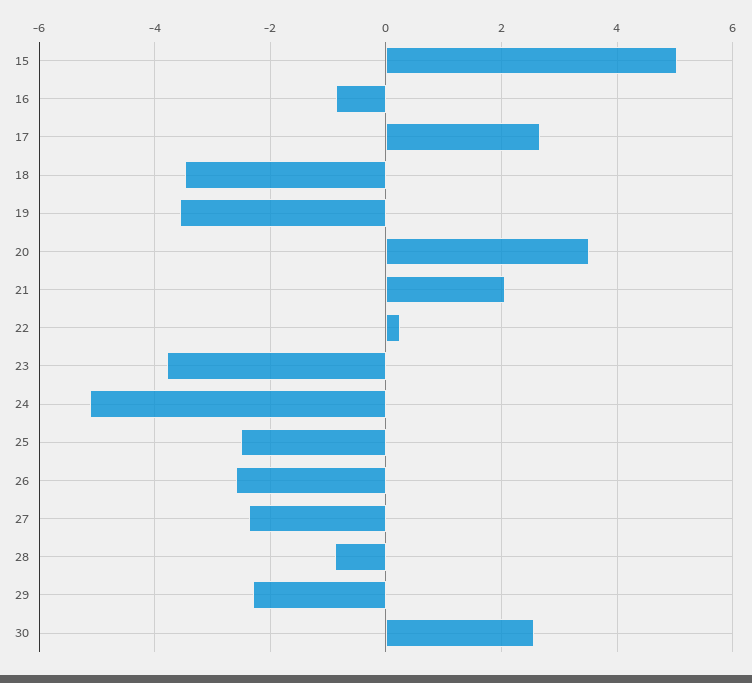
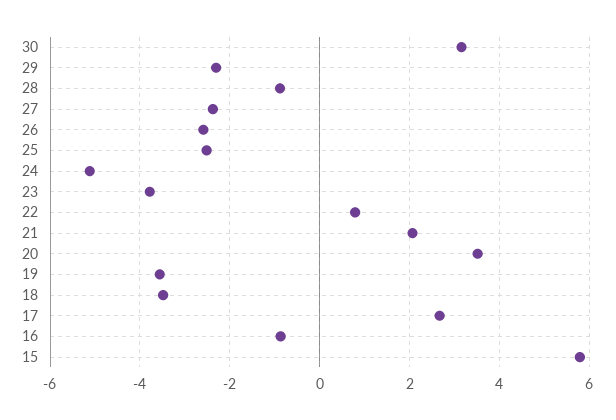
15: 5 -> 5.8
22: 0.2 -> 0.8
30: 2.6 -> 3.2

